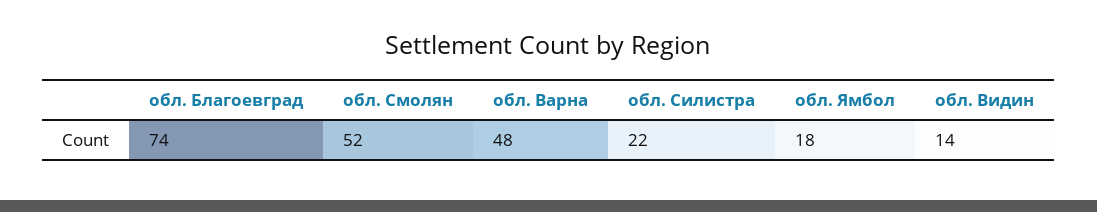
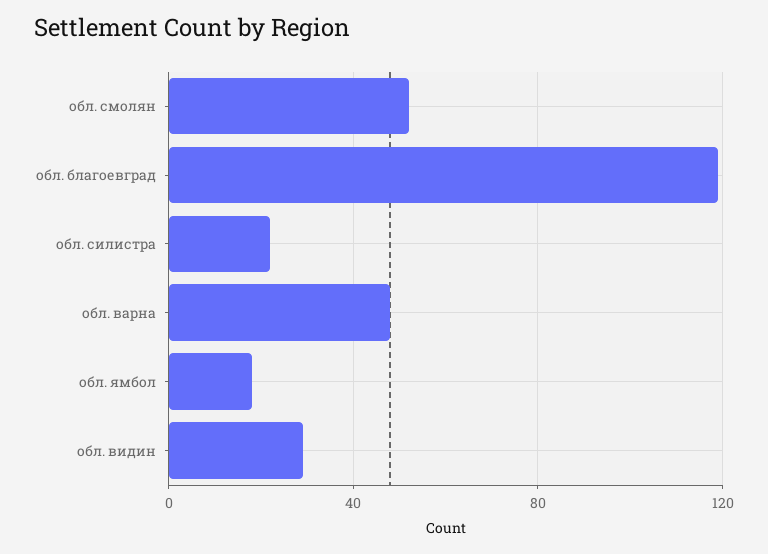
обл. Благоевград: 74 -> 120
обл. Видин: 14 -> 30

